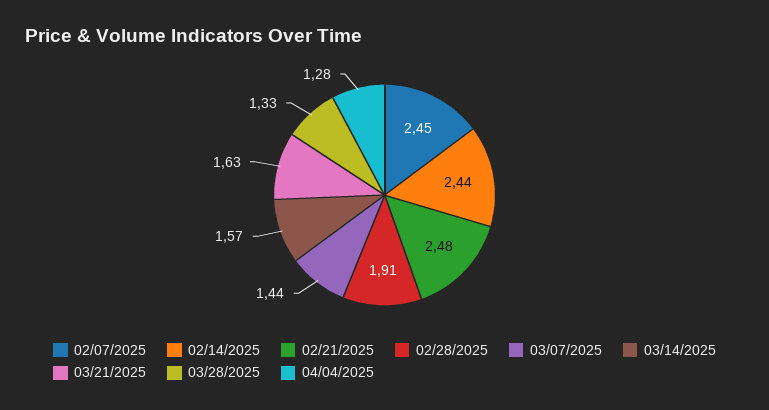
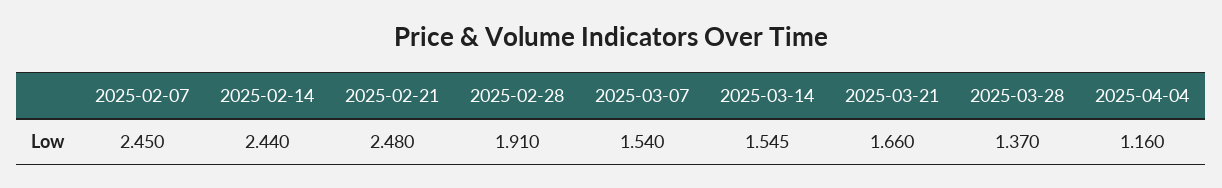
03/07/2025: 1.44 -> 1.54
03/14/2025: 1.57 -> 1.545
03/21/2025: 1.63 -> 1.66
03/28/2025: 1.33 -> 1.37
04/04/2025: 1.28 -> 1.16

